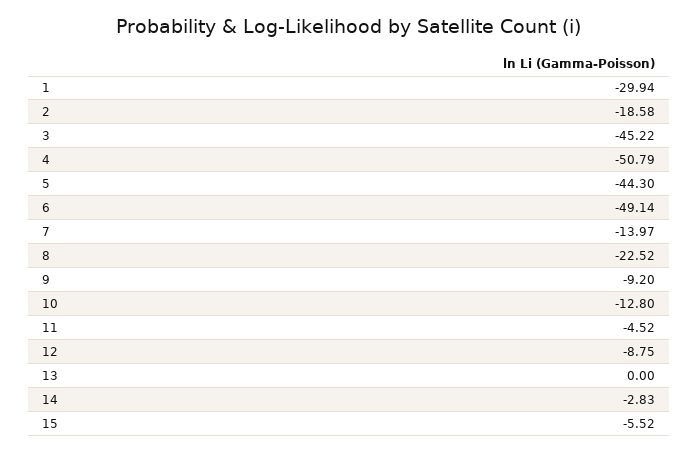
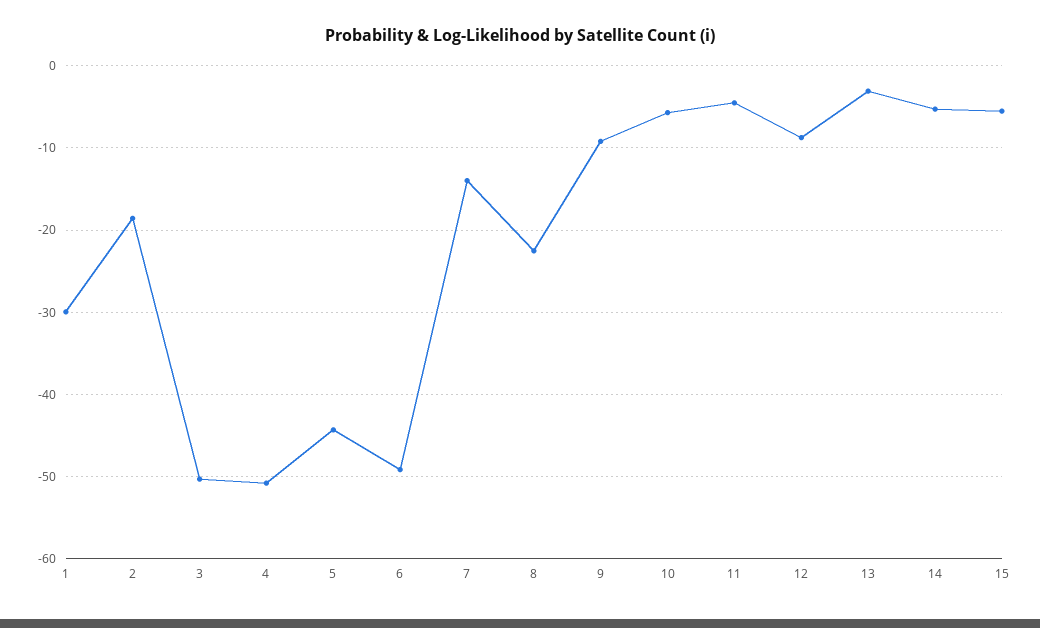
3: -45.22 -> -50
10: -12.8 -> -6
13: 0 -> -3
14: -2.83 -> -5

